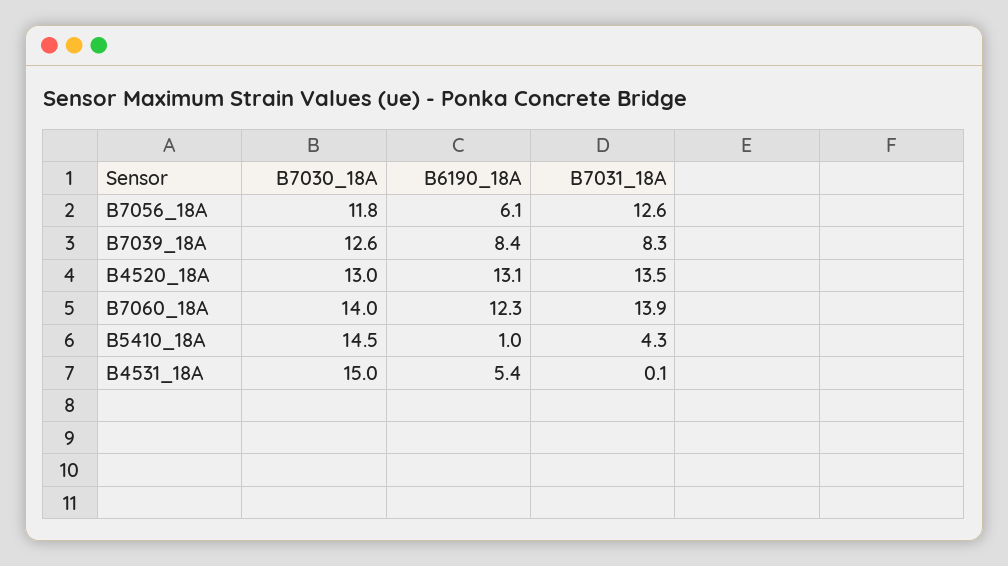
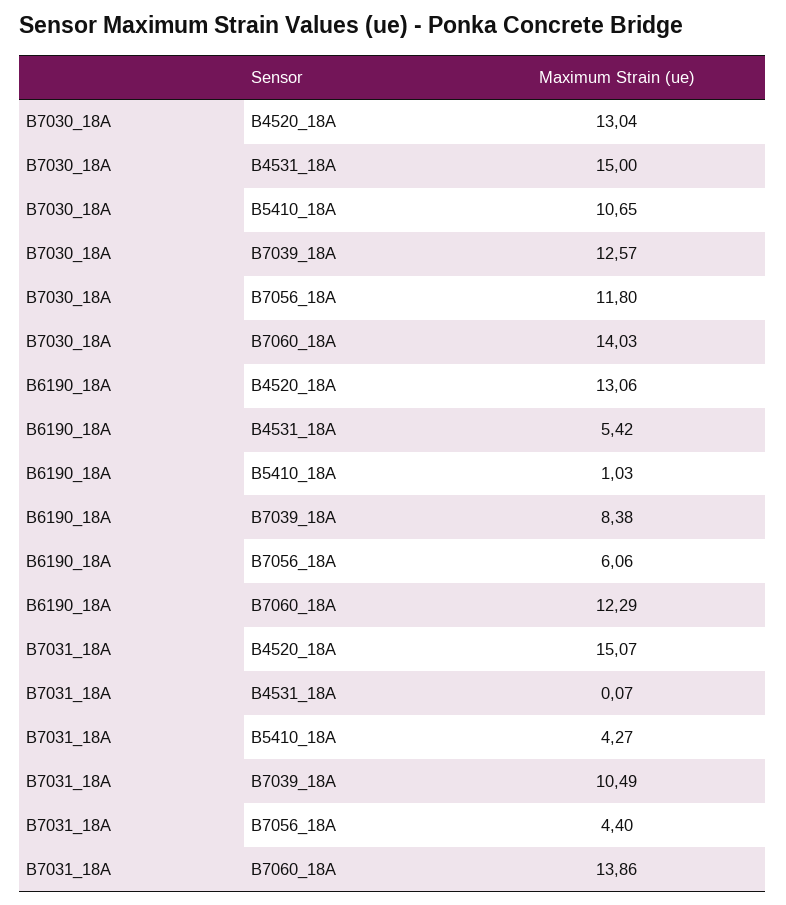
B7031_18A, B7056_18A: 12.6 -> 4.4
B7031_18A, B7039_18A: 8.3 -> 10.49
B7031_18A, B4520_18A: 13.5 -> 15.07
B7030_18A, B5410_18A: 14.5 -> 10.65

